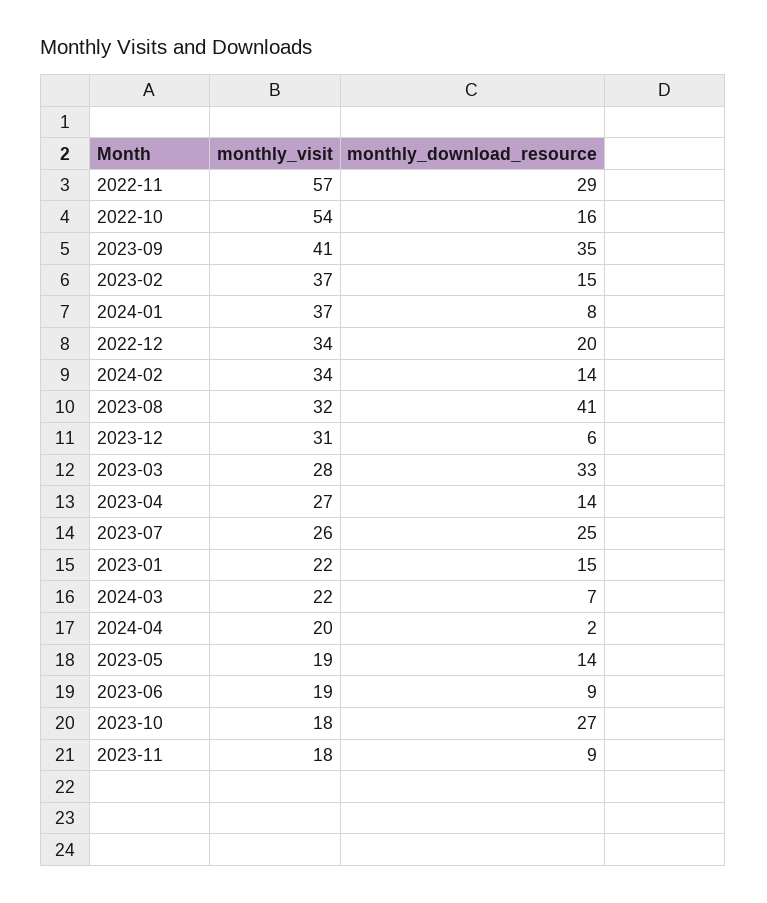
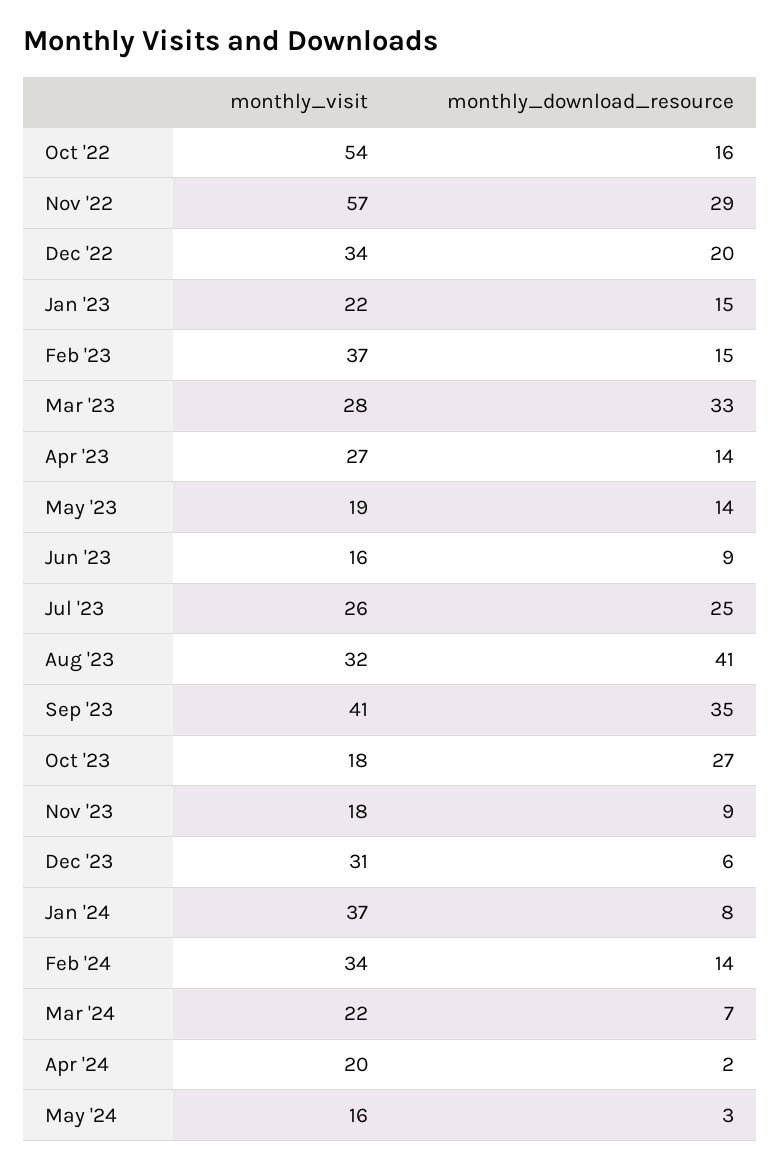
monthly_visit, 2023-06: 19 -> 16
monthly_visit, May '24: none -> 16
monthly_download_resource, May '24: none -> 3

